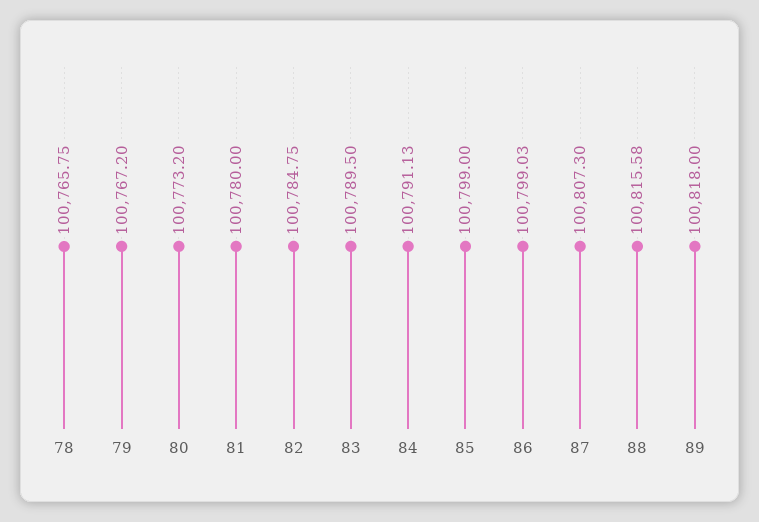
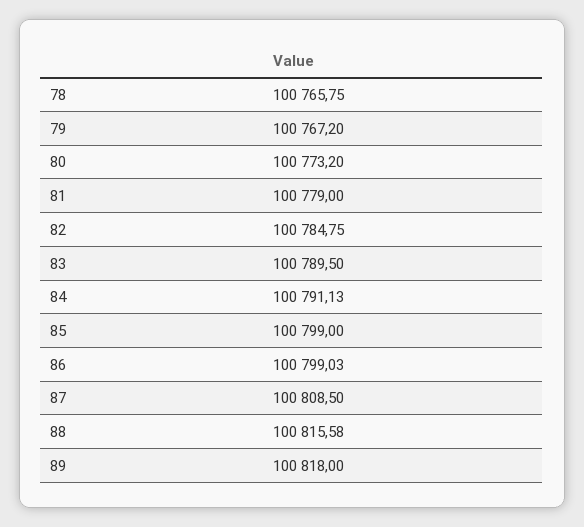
81: 100780 -> 100779
87: 100807.3 -> 100808.5

